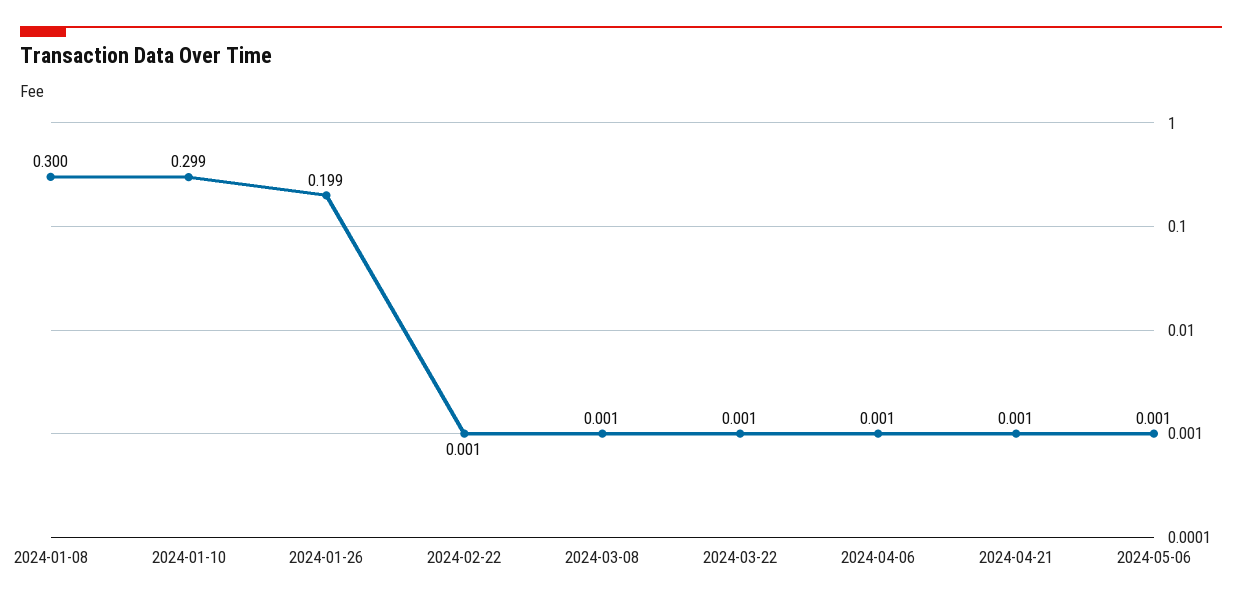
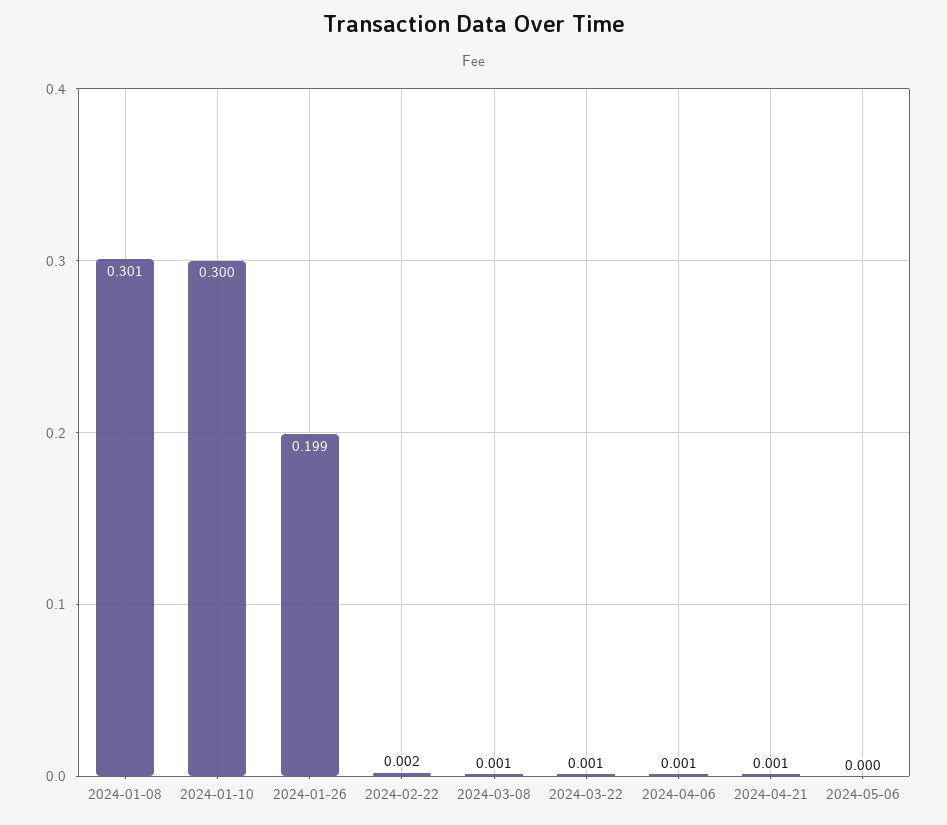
2024-01-08: 0.3 -> 0.301
2024-01-10: 0.299 -> 0.3
2024-02-22: 0.001 -> 0.002
2024-05-06: 0.001 -> 0

